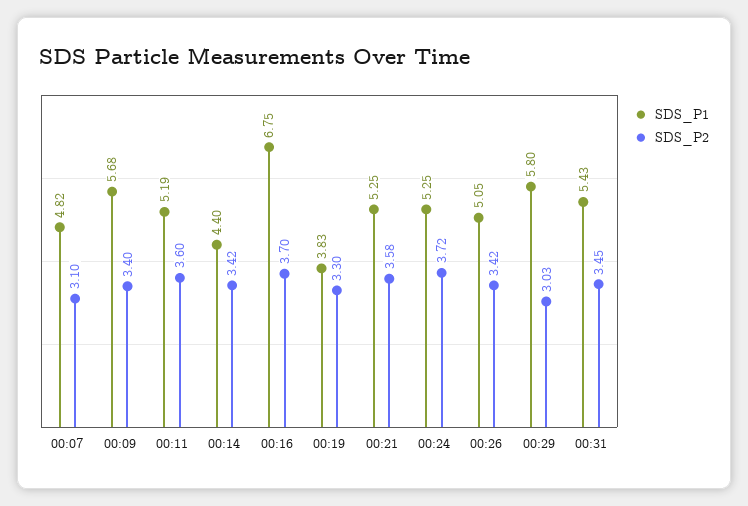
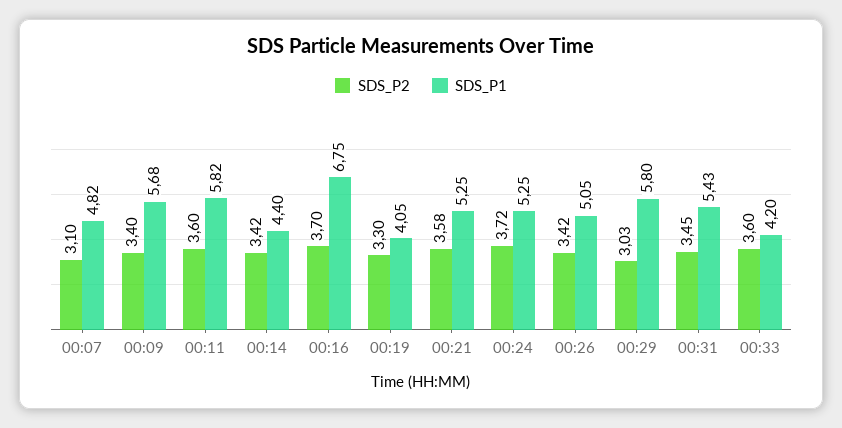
SDS_P1, 00:11: 5.19 -> 5.82
SDS_P1, 00:19: 3.83 -> 4.05
SDS_P2, 00:33: none -> 3.6
SDS_P1, 00:33: none -> 4.2

